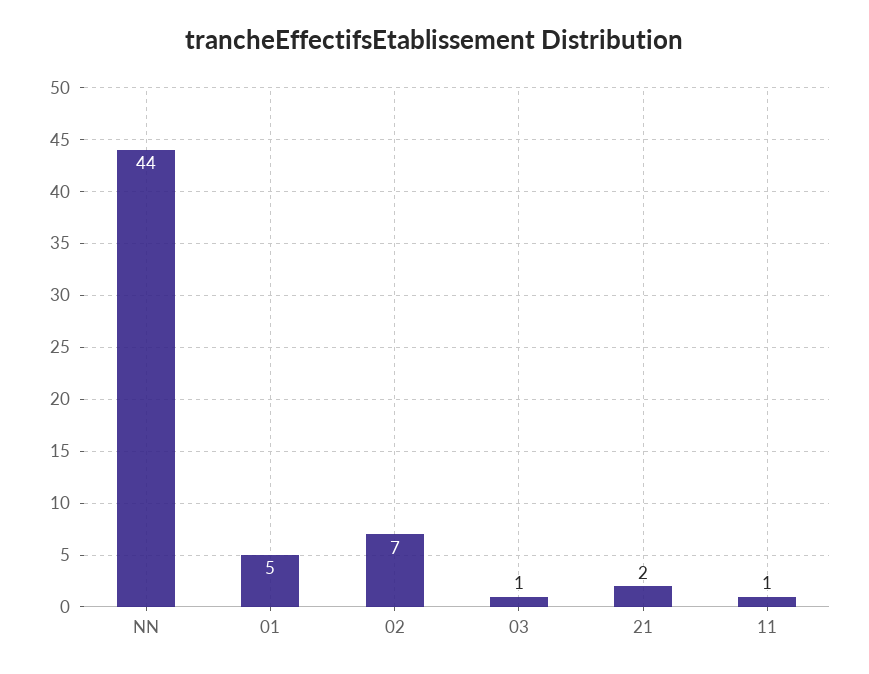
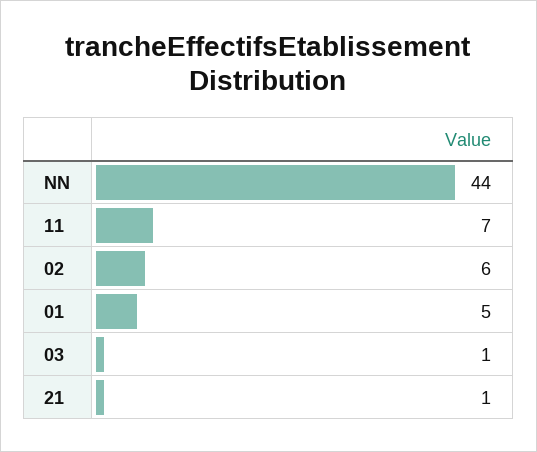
02: 7 -> 6
21: 2 -> 1
11: 1 -> 7

